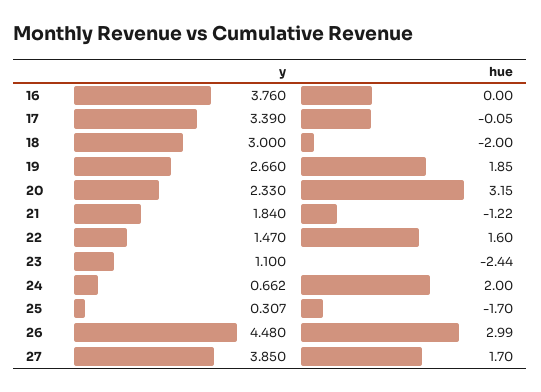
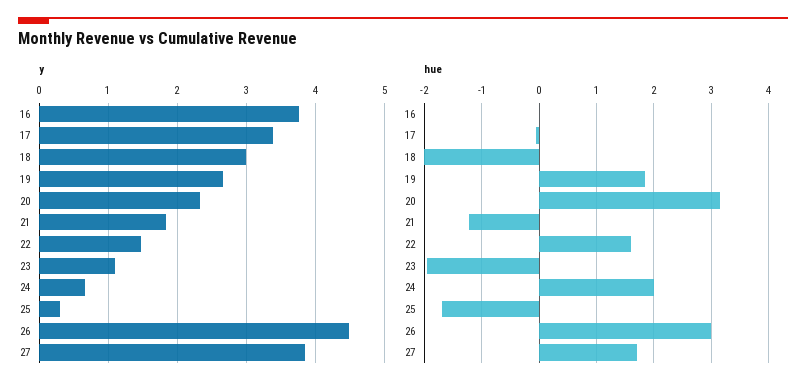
hue, 23: -2.44 -> -2

